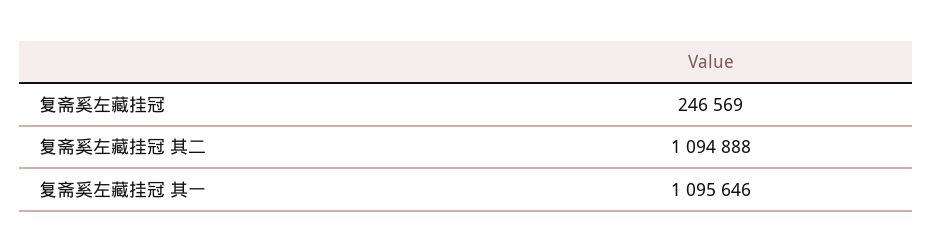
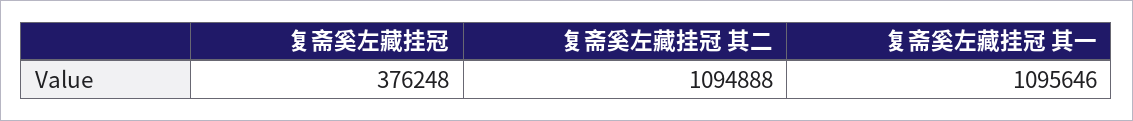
复斋奚左藏挂冠: 246569 -> 376248

